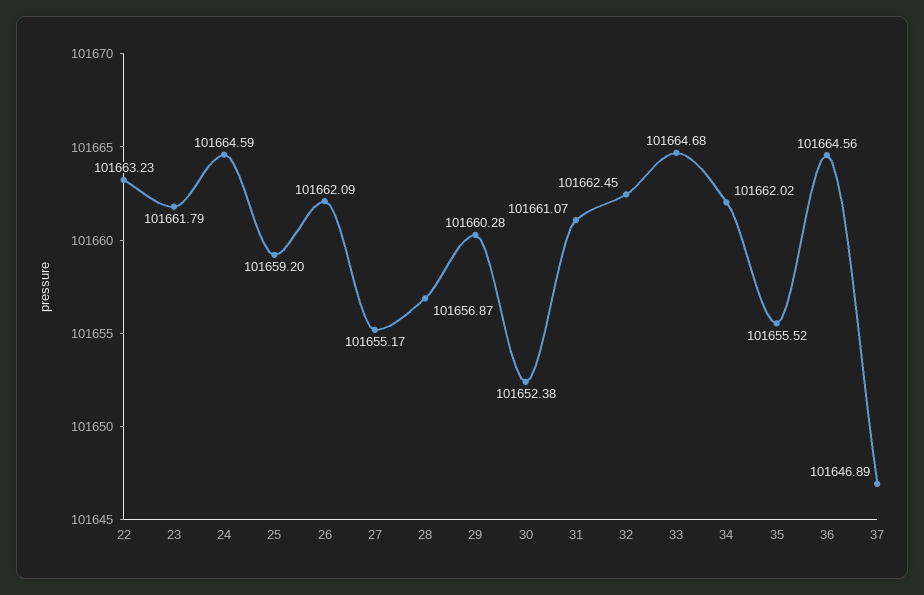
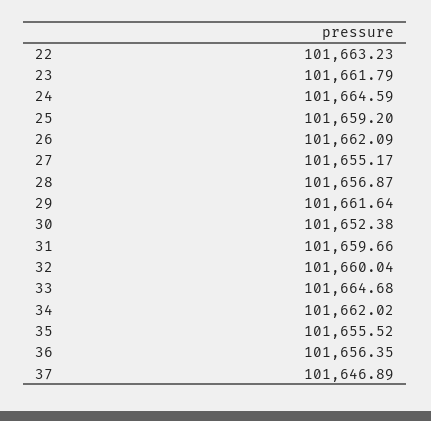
29: 101660.28 -> 101661.64
31: 101661.07 -> 101659.66
32: 101662.45 -> 101660.04
36: 101664.56 -> 101656.35

